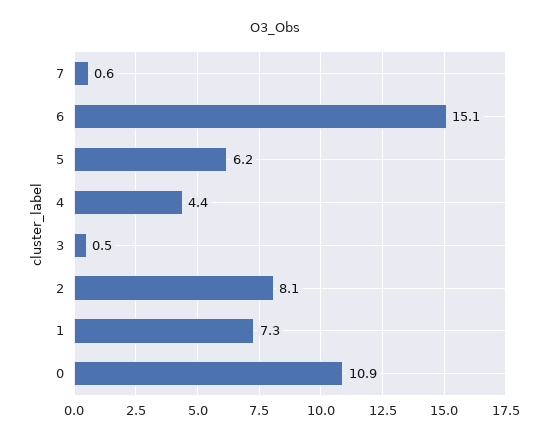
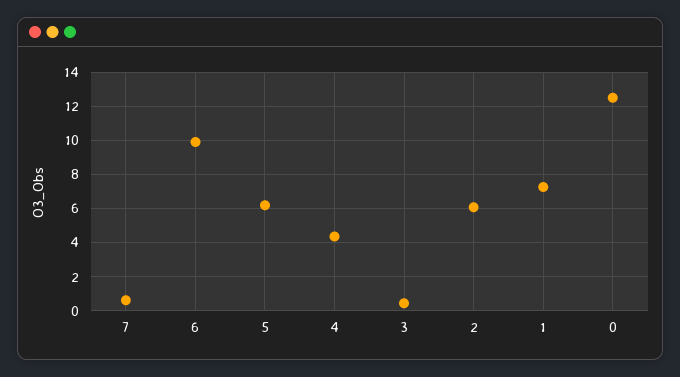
6: 15.1 -> 10
2: 8.1 -> 6
0: 10.9 -> 12.5

